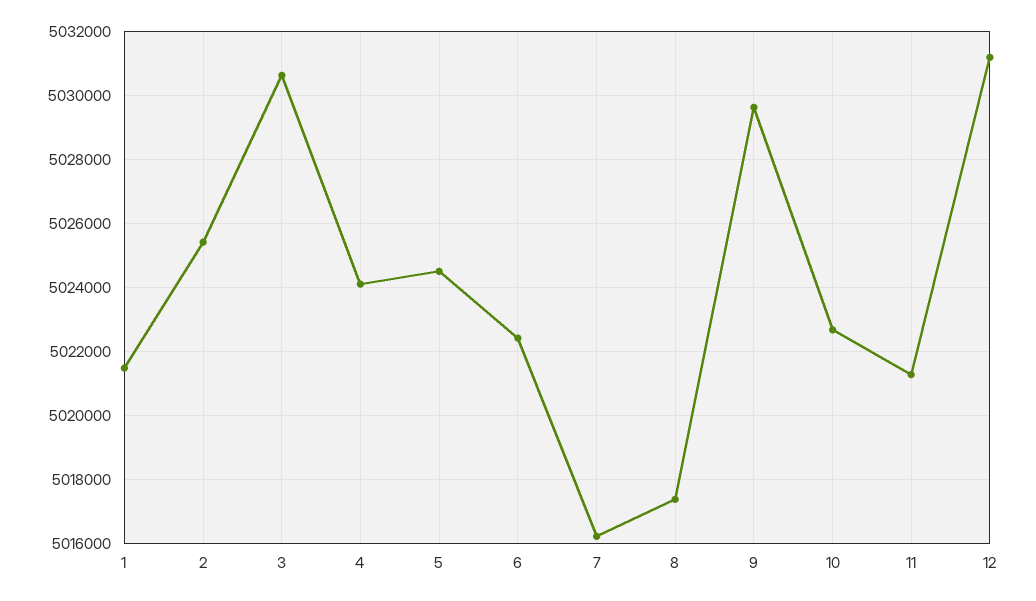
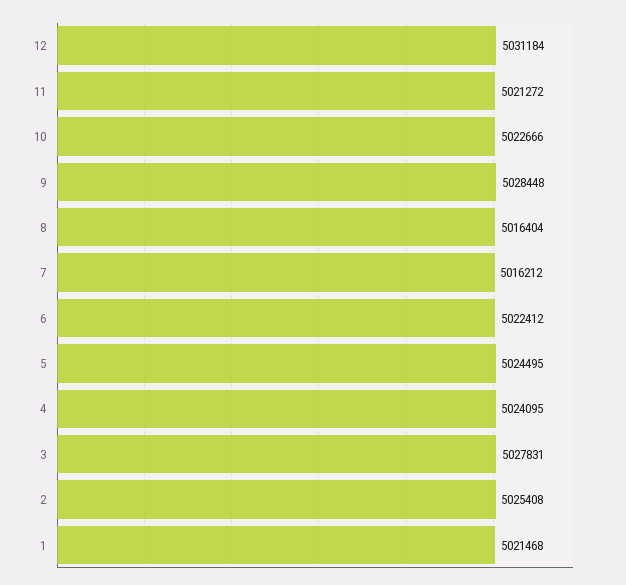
3: 5030600 -> 5027831
8: 5017400 -> 5016404
9: 5029600 -> 5028448

